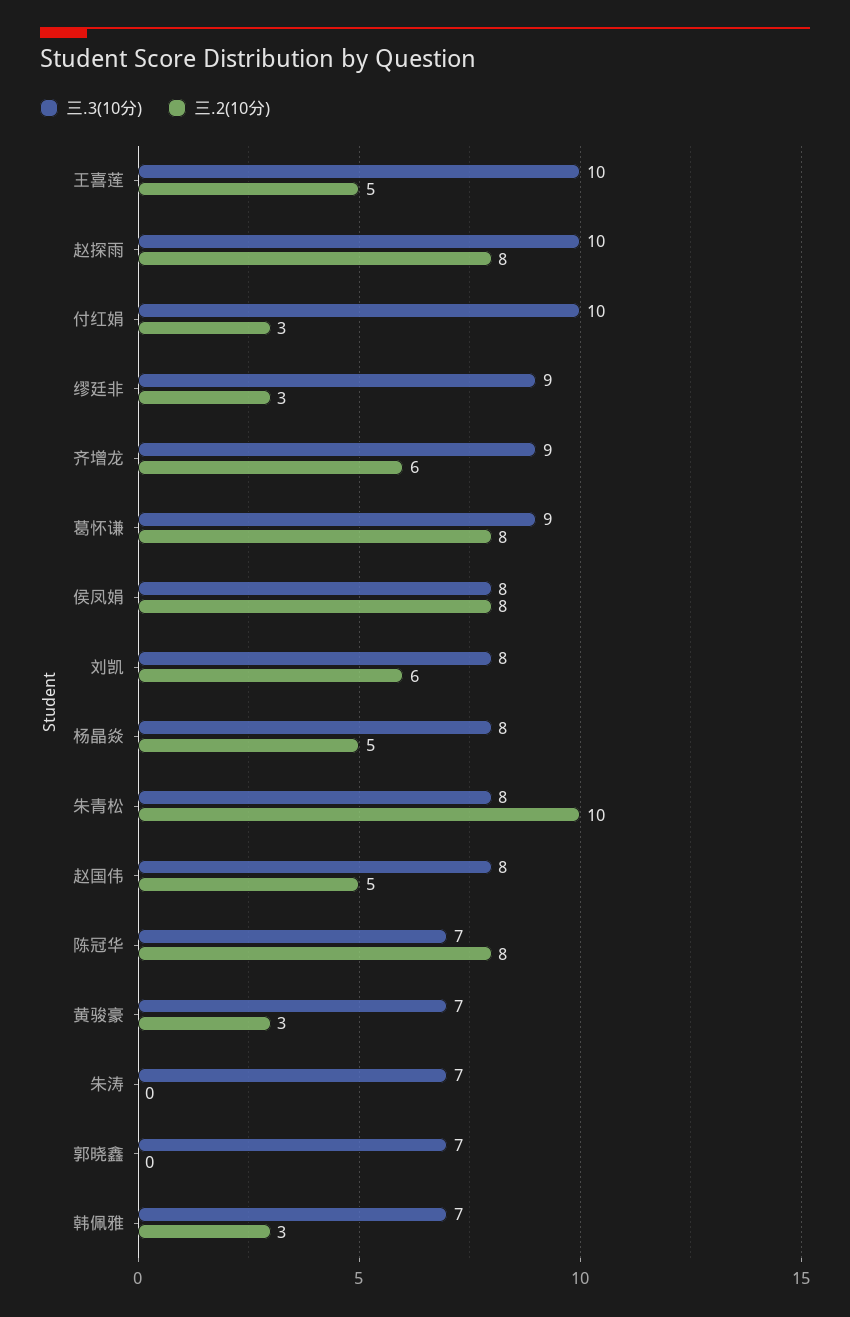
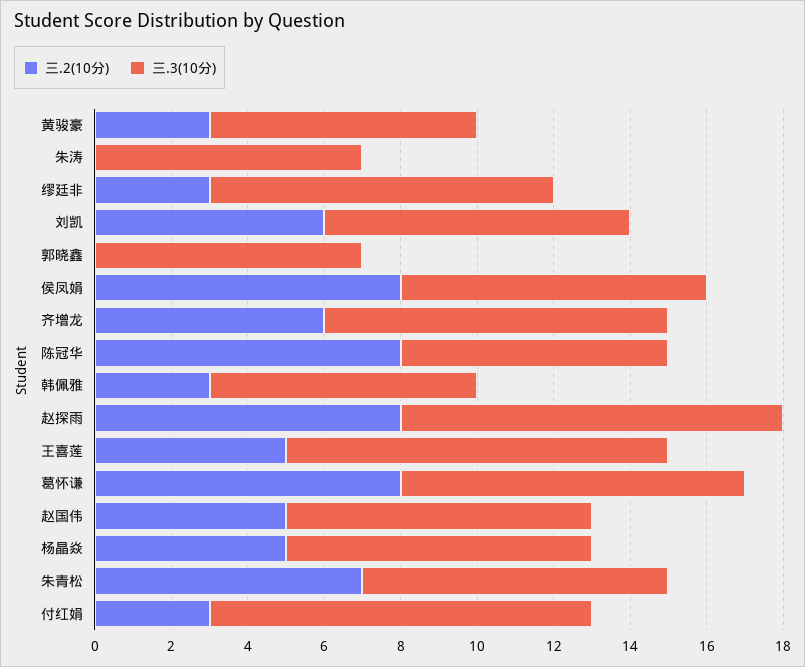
三.2(10分), 朱青松: 10 -> 7

